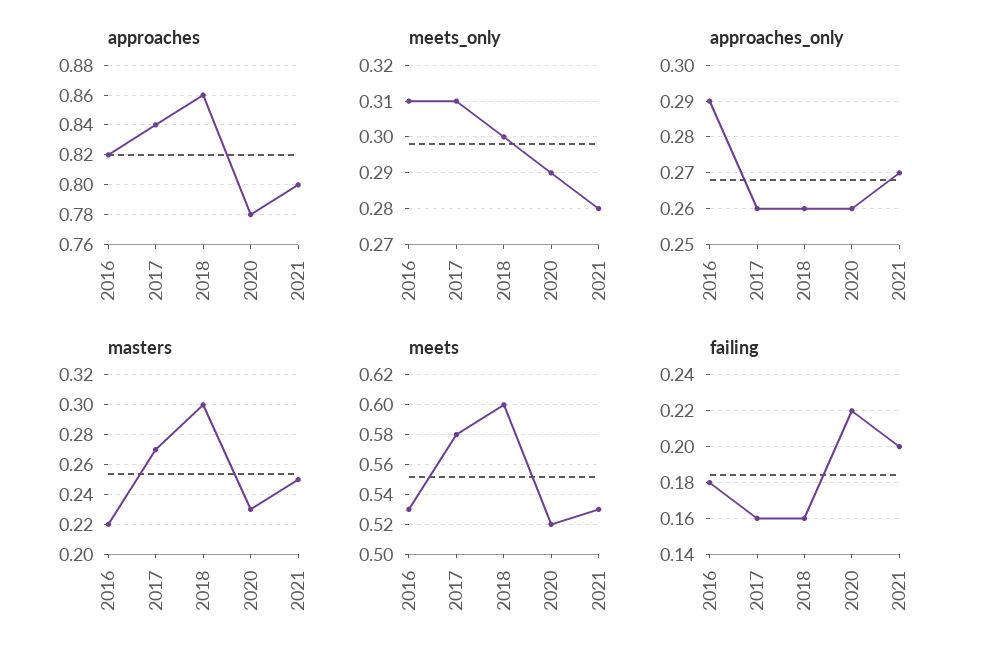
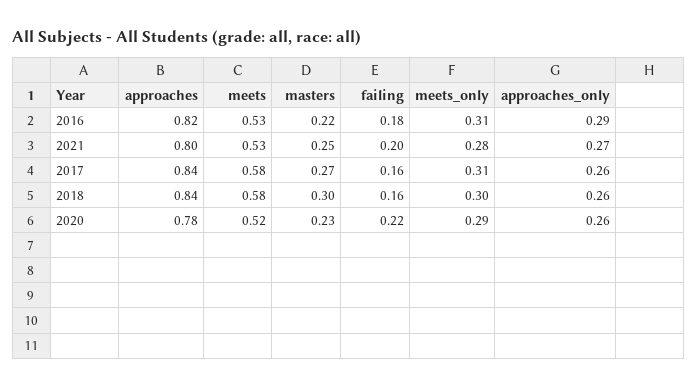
approaches, 2018: 0.86 -> 0.84
meets, 2018: 0.6 -> 0.58

